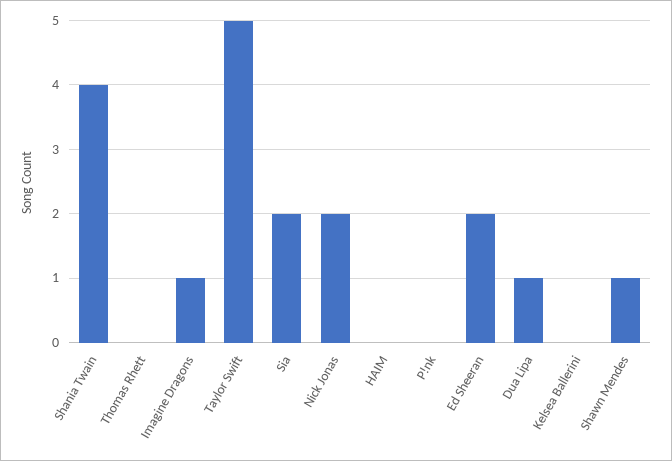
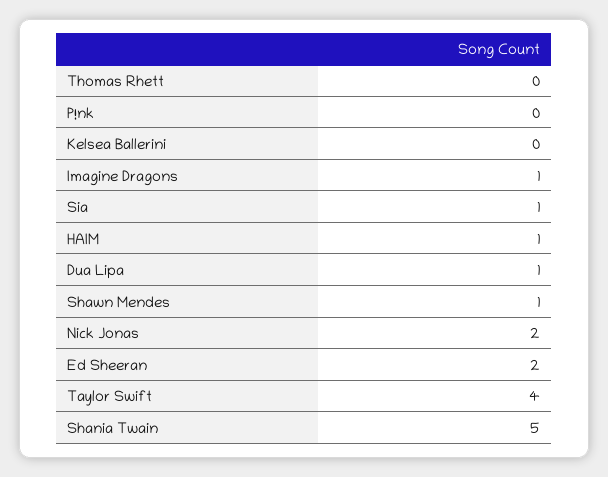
Shania Twain: 4 -> 5
Taylor Swift: 5 -> 4
Sia: 2 -> 1
HAIM: 0 -> 1

